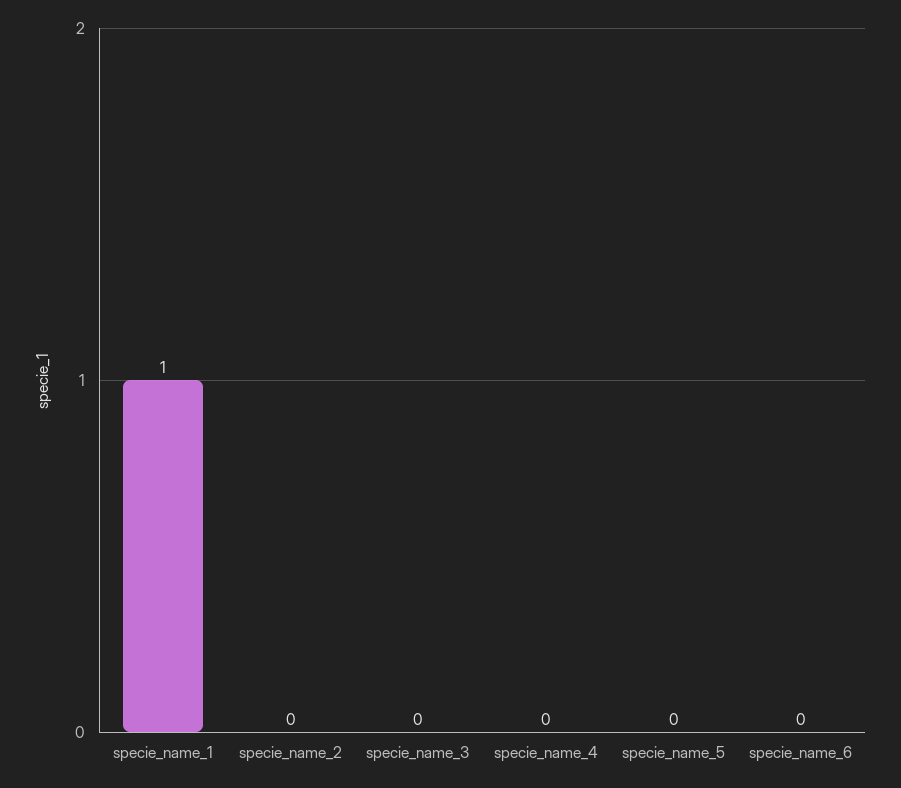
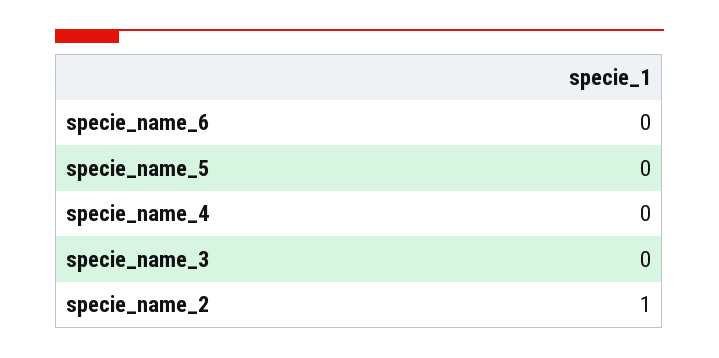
specie_name_1: 1 -> none
specie_name_2: 0 -> 1

